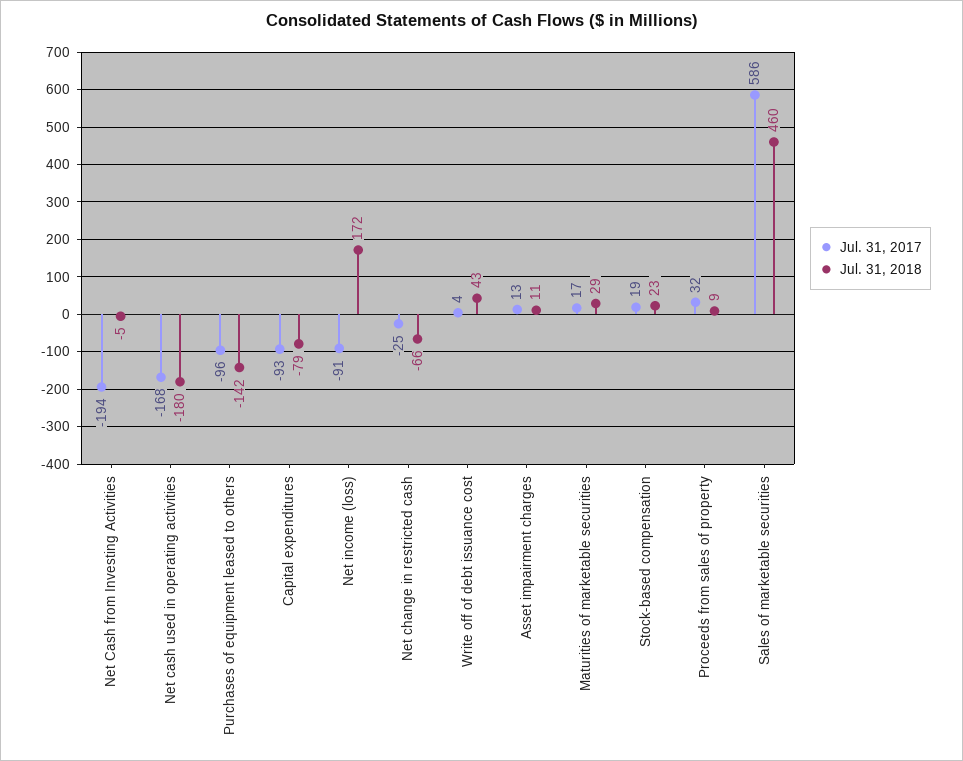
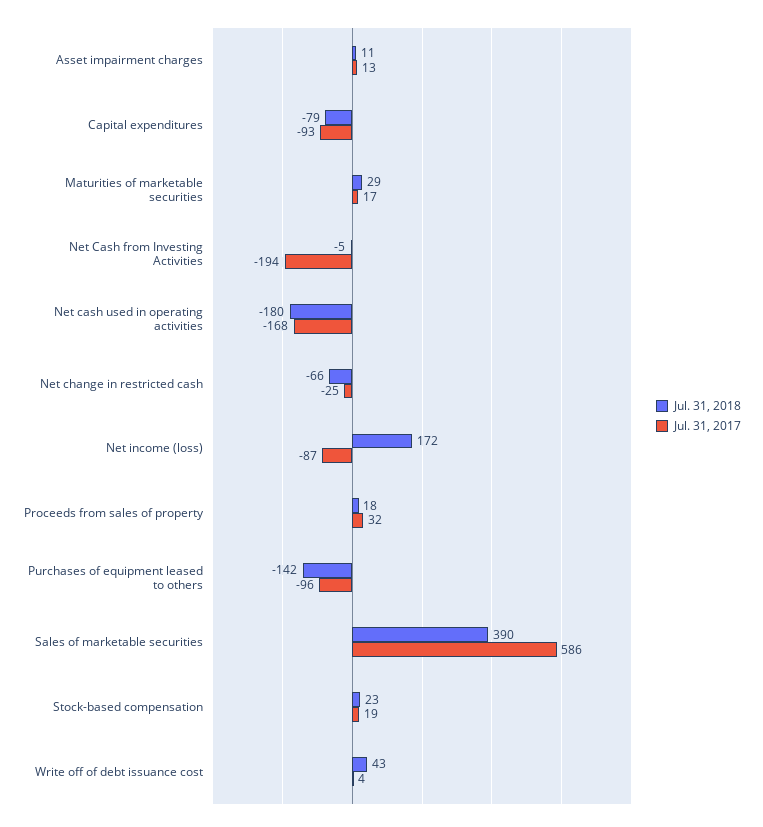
Jul. 31, 2017, Net income (loss): -91 -> -87
Jul. 31, 2018, Proceeds from sales of property: 9 -> 18
Jul. 31, 2018, Sales of marketable securities: 460 -> 390

